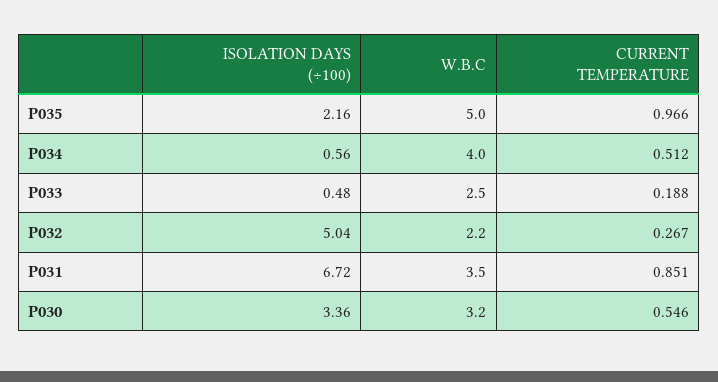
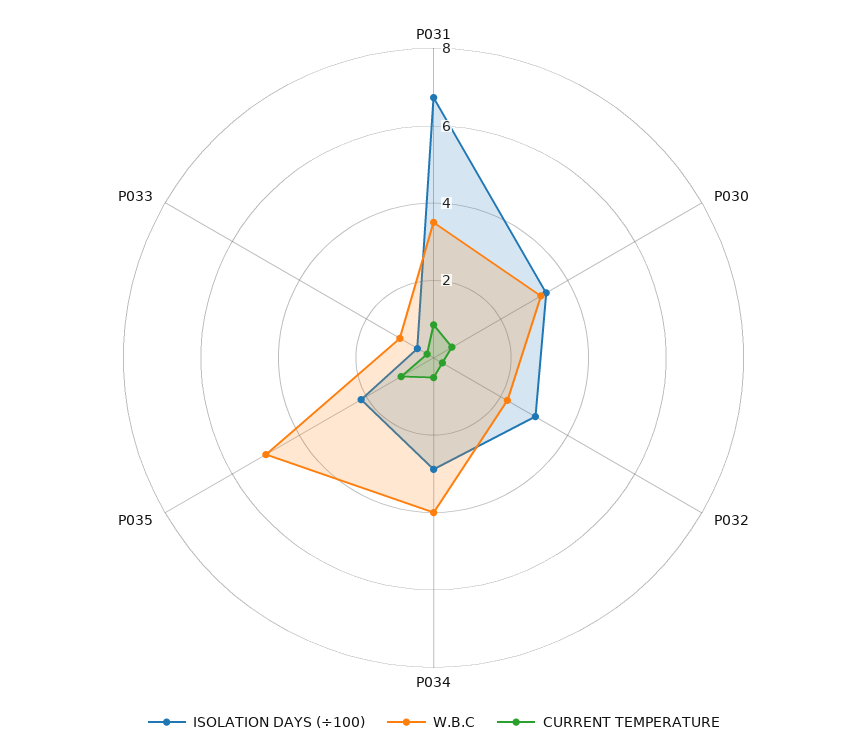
ISOLATION DAYS (÷100), P034: 0.56 -> 3
W.B.C, P033: 2.5 -> 1
ISOLATION DAYS (÷100), P032: 5.04 -> 3

